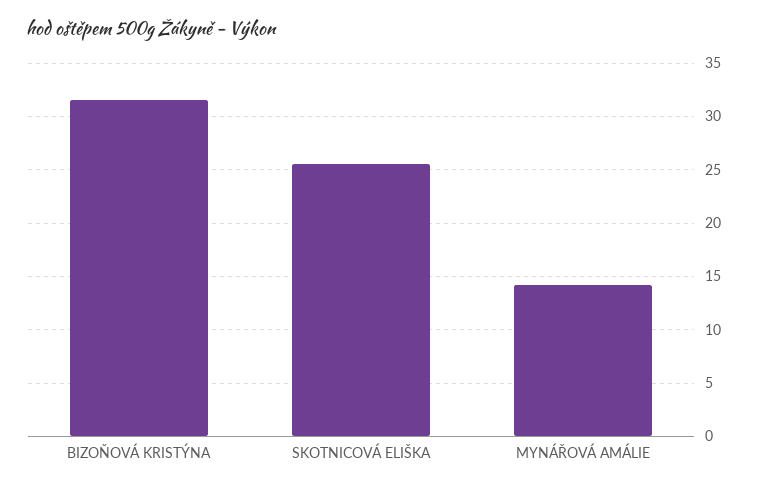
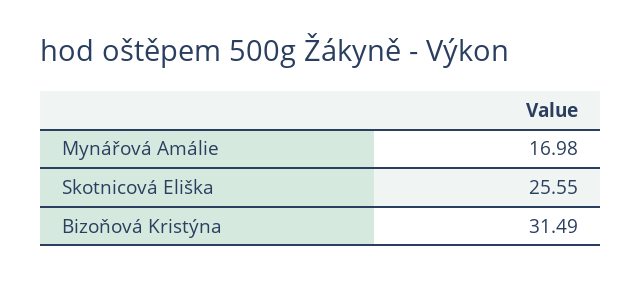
MYNÁŘOVÁ AMÁLIE: 14 -> 16.98

